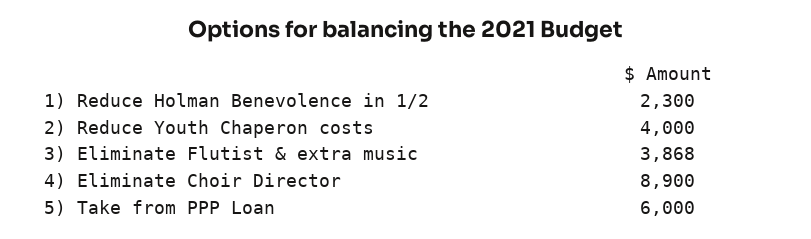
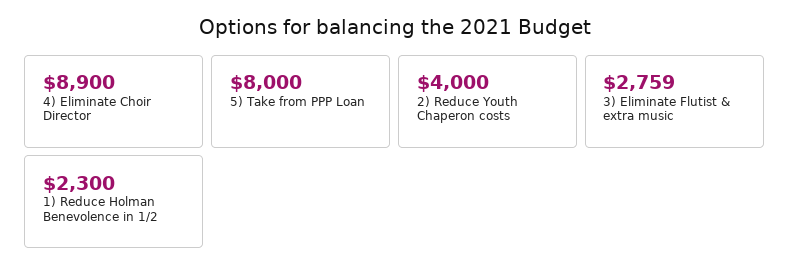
3) Eliminate Flutist & extra music: 3868 -> 2759
5) Take from PPP Loan: 6000 -> 8000

